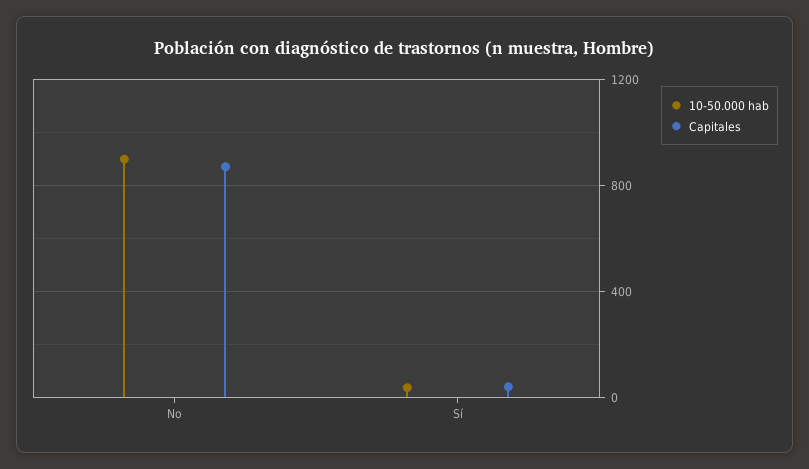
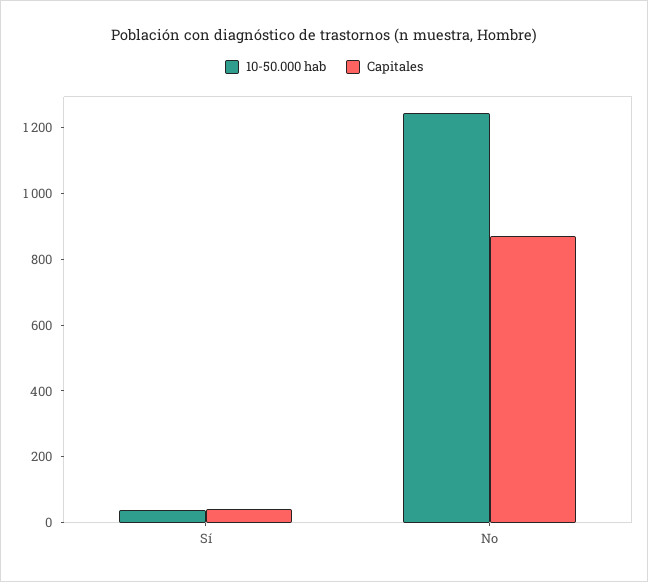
10-50.000 hab, No: 900 -> 1250

